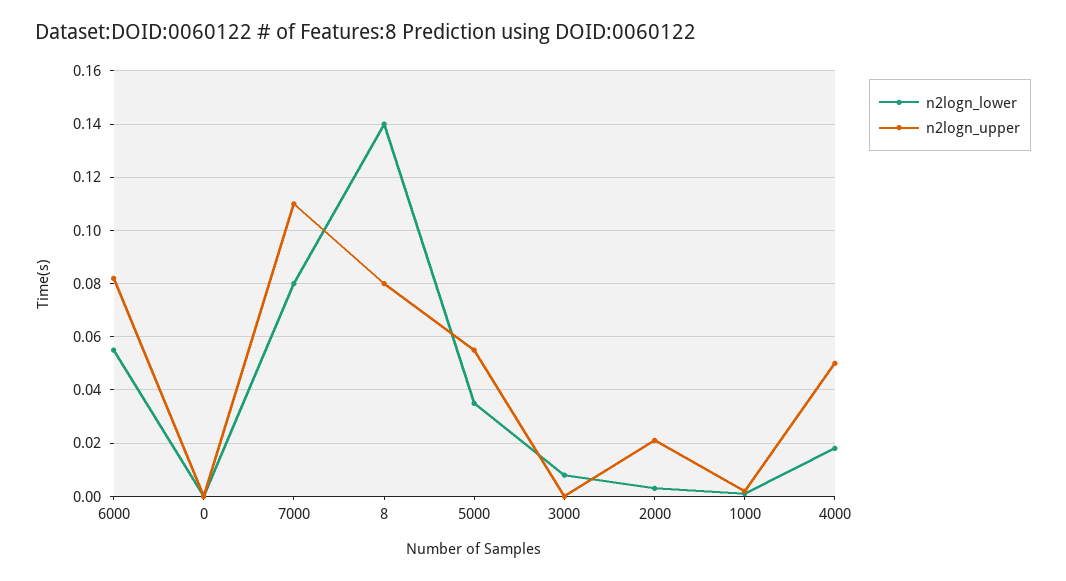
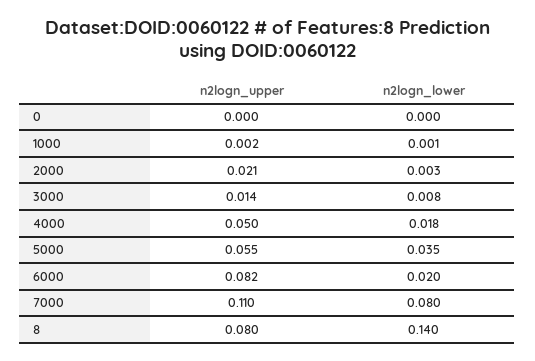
n2logn_lower, 6000: 0.055 -> 0.02
n2logn_upper, 3000: 0 -> 0.014

